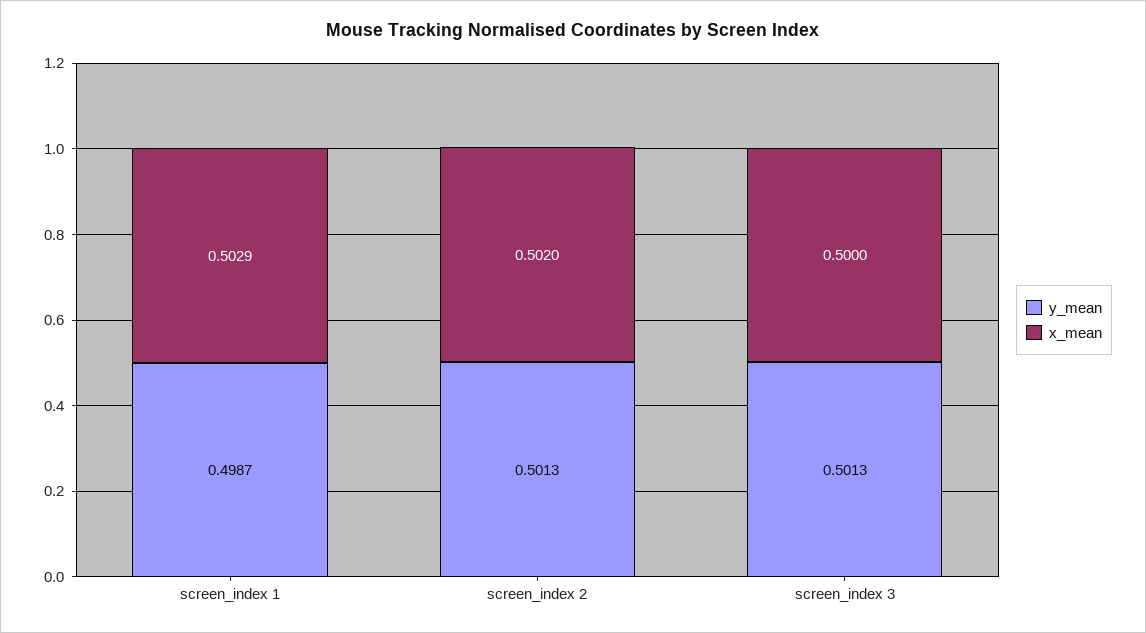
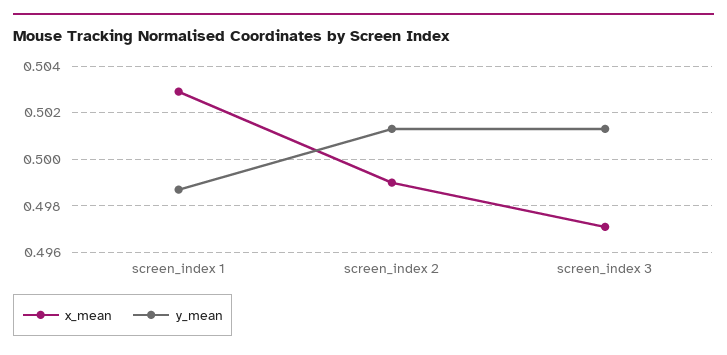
x_mean, screen_index 2: 0.502 -> 0.499
x_mean, screen_index 3: 0.5 -> 0.497

